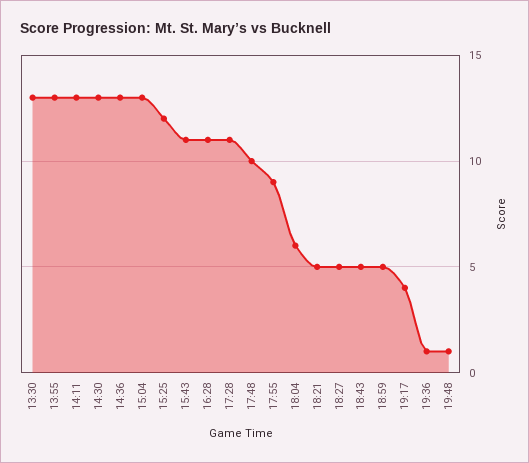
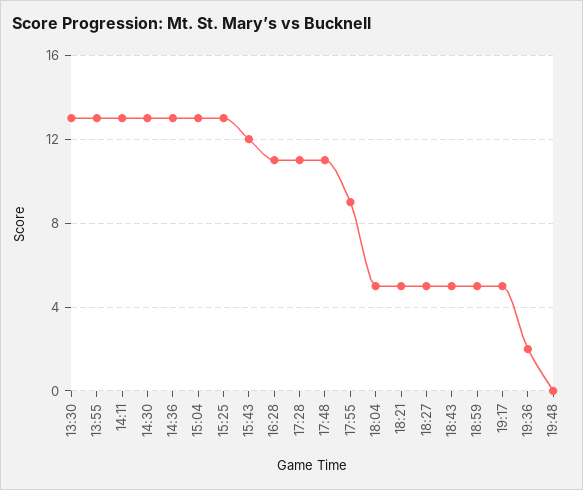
15:25: 12 -> 13
15:43: 11 -> 12
17:48: 10 -> 11
18:04: 6 -> 5
19:17: 4 -> 5
19:36: 1 -> 2
19:48: 1 -> 0

